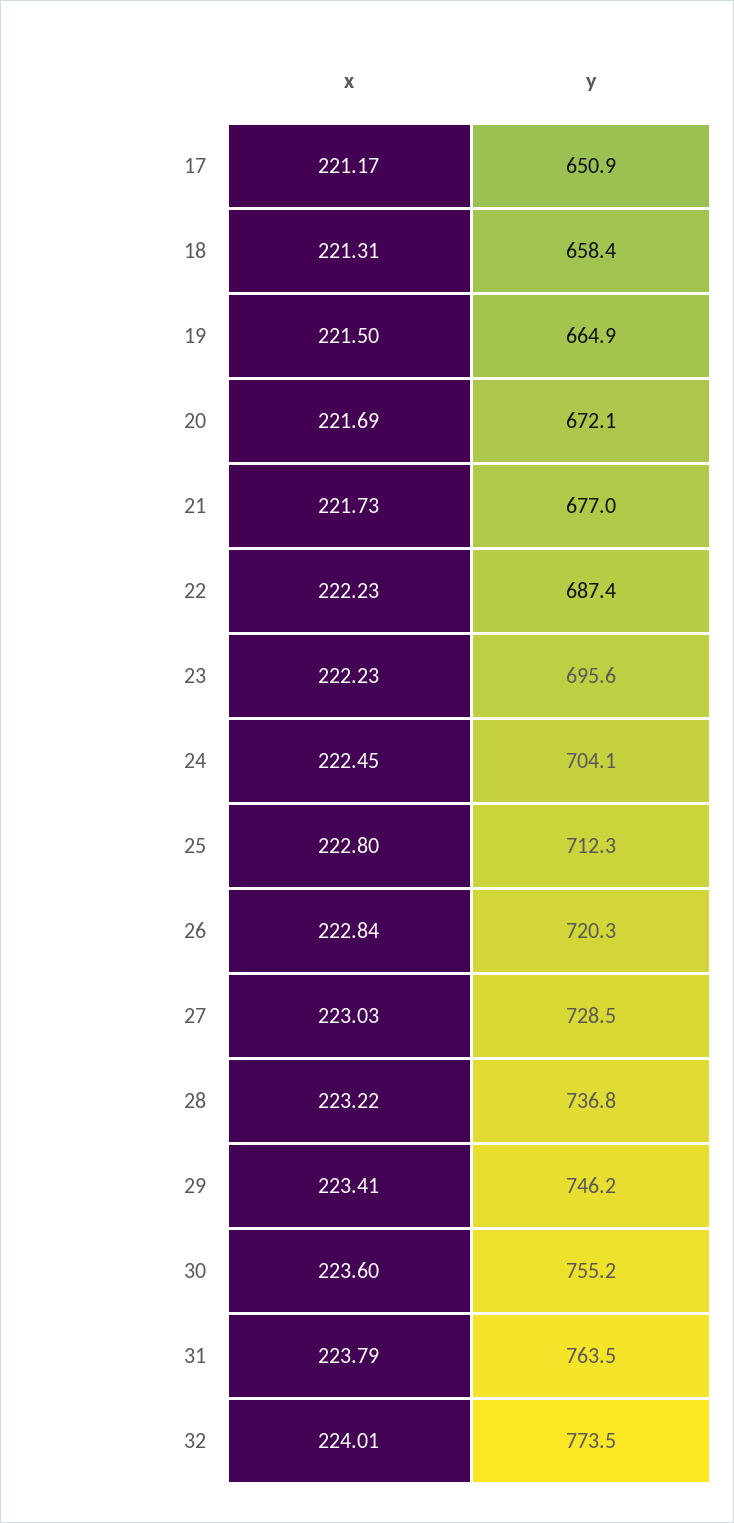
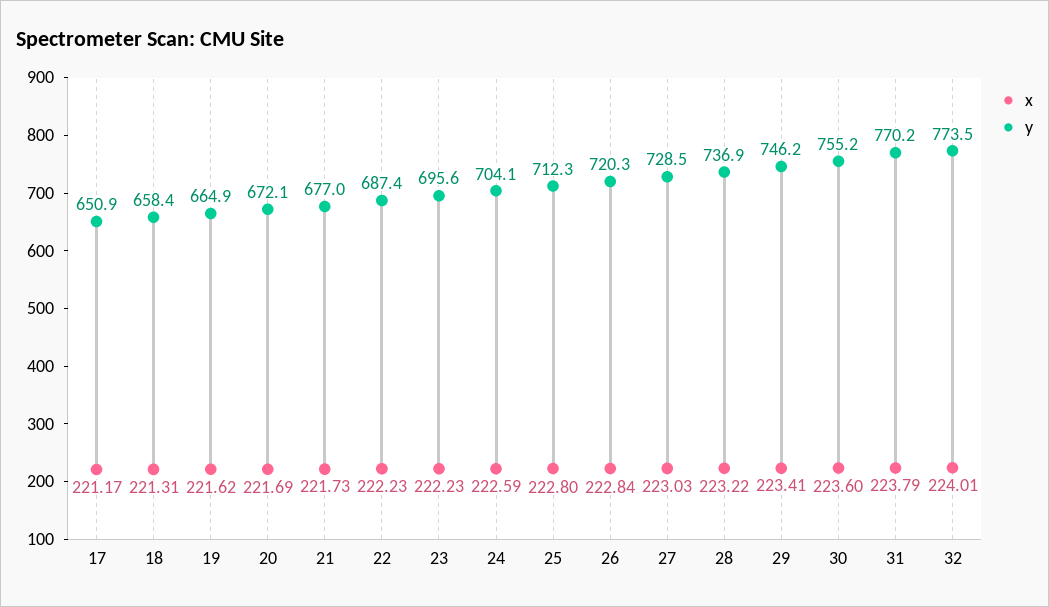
x, 19: 221.5 -> 221.62
x, 24: 222.45 -> 222.59
y, 28: 736.8 -> 736.9
y, 31: 763.5 -> 770.2

